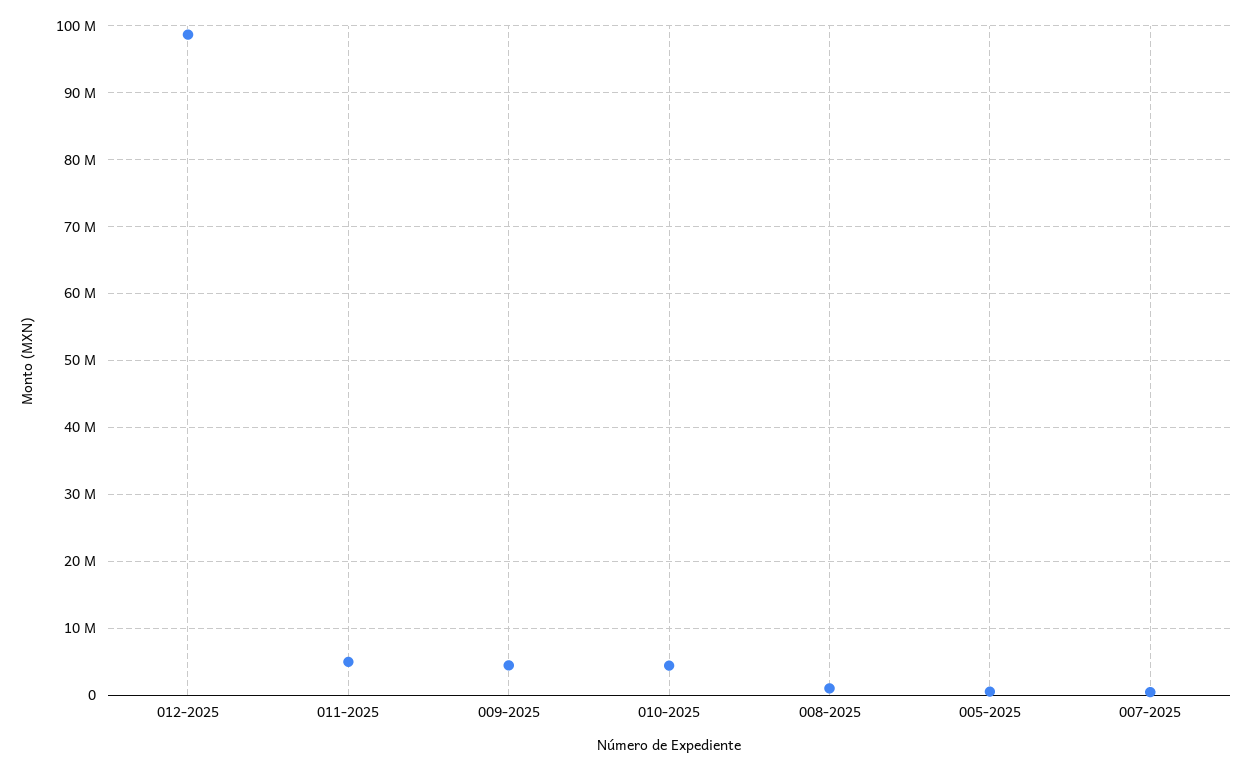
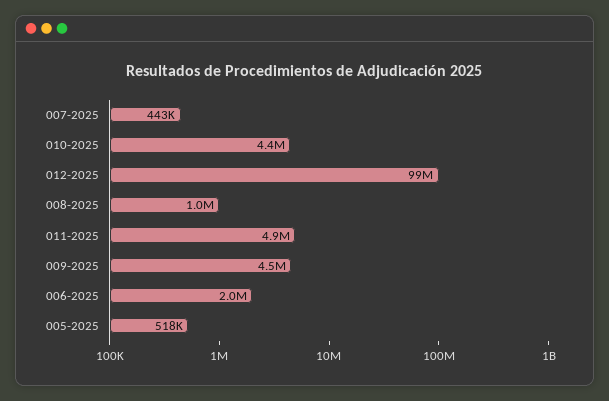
006-2025: none -> 2000000

